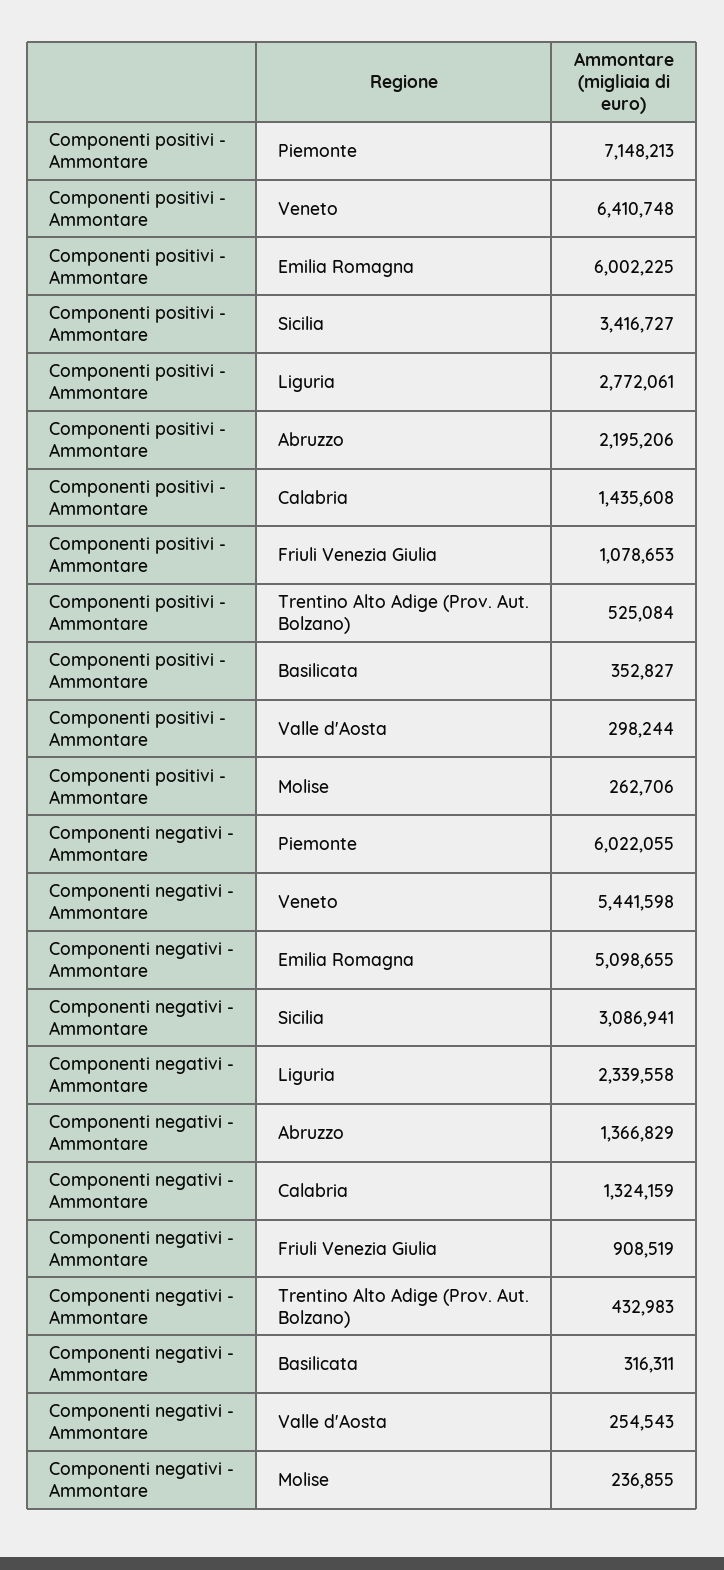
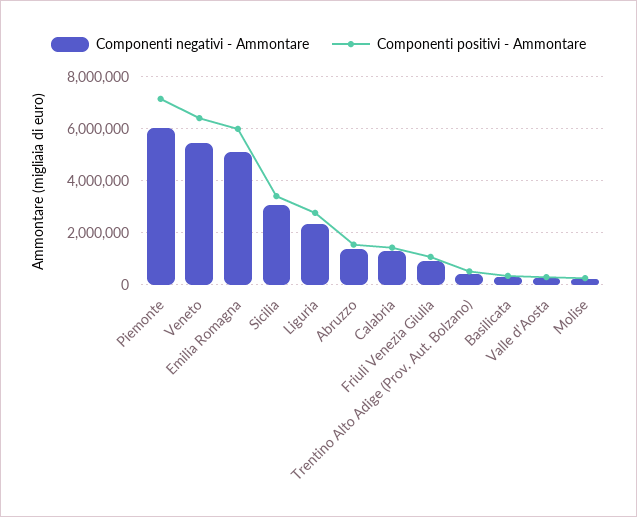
Componenti positivi - Ammontare, Abruzzo: 2195206 -> 1500000

